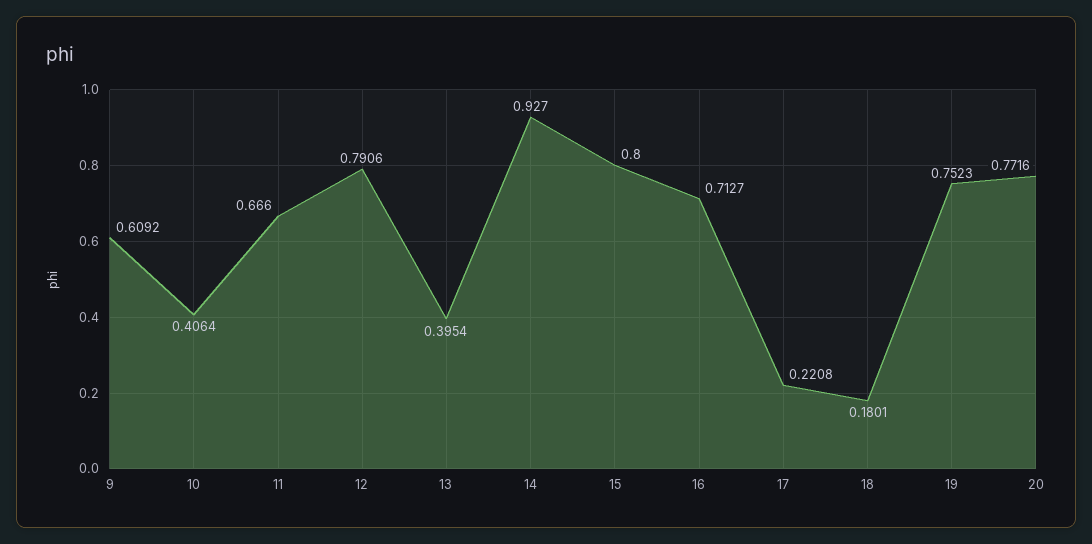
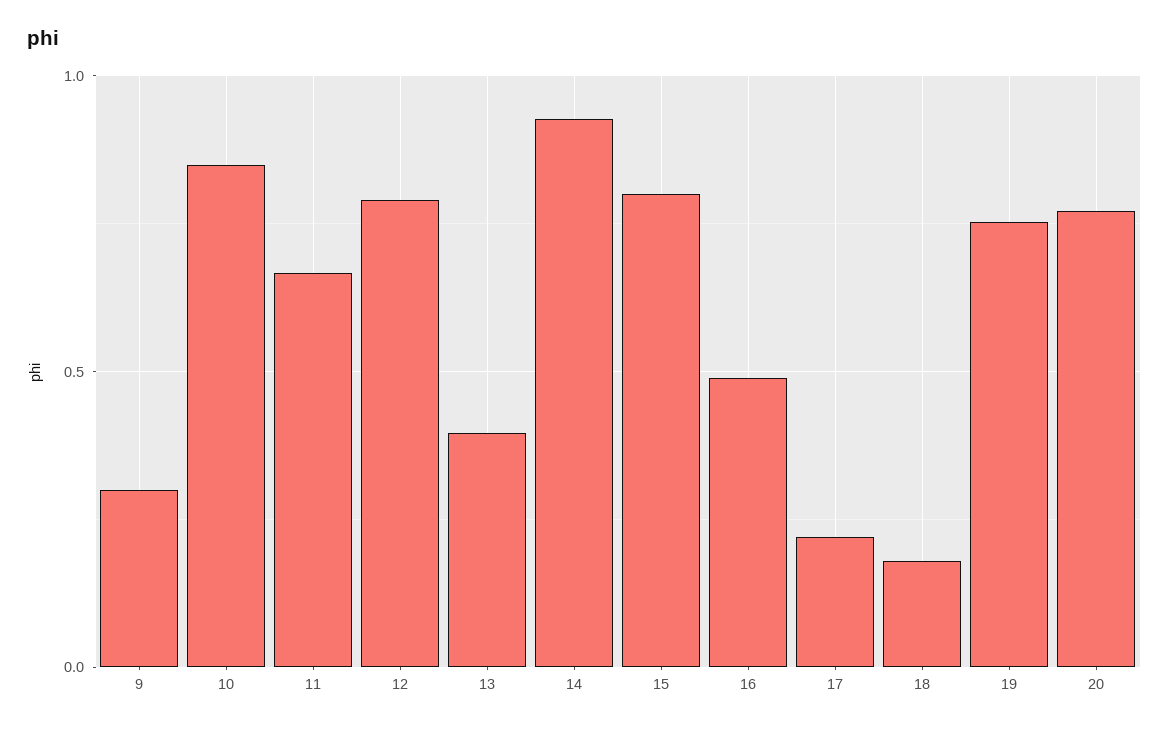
9: 0.6092 -> 0.3
10: 0.4064 -> 0.85
16: 0.7127 -> 0.5

